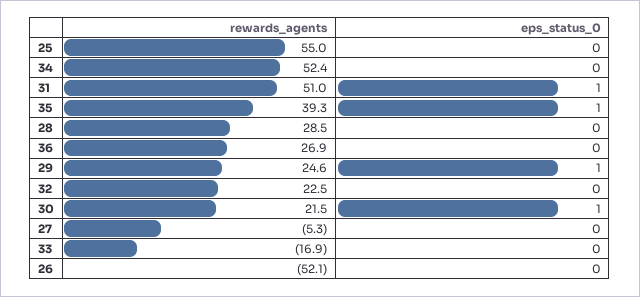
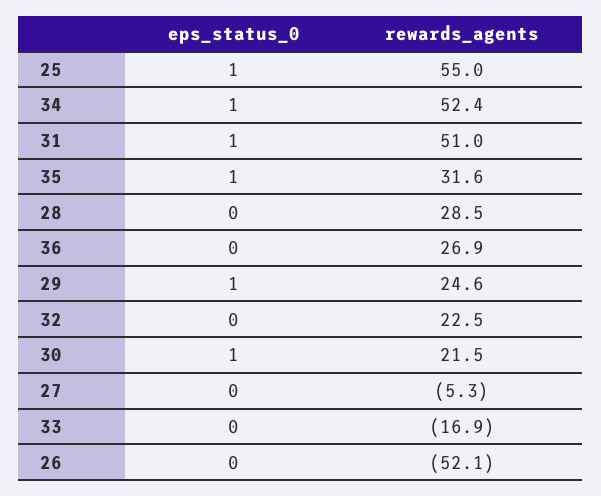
eps_status_0, 25: 0 -> 1
eps_status_0, 34: 0 -> 1
rewards_agents, 35: 39.3 -> 31.6

